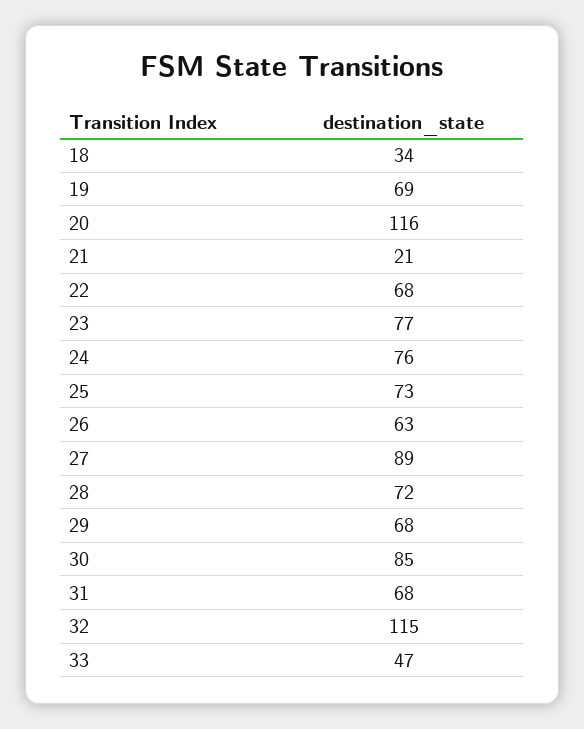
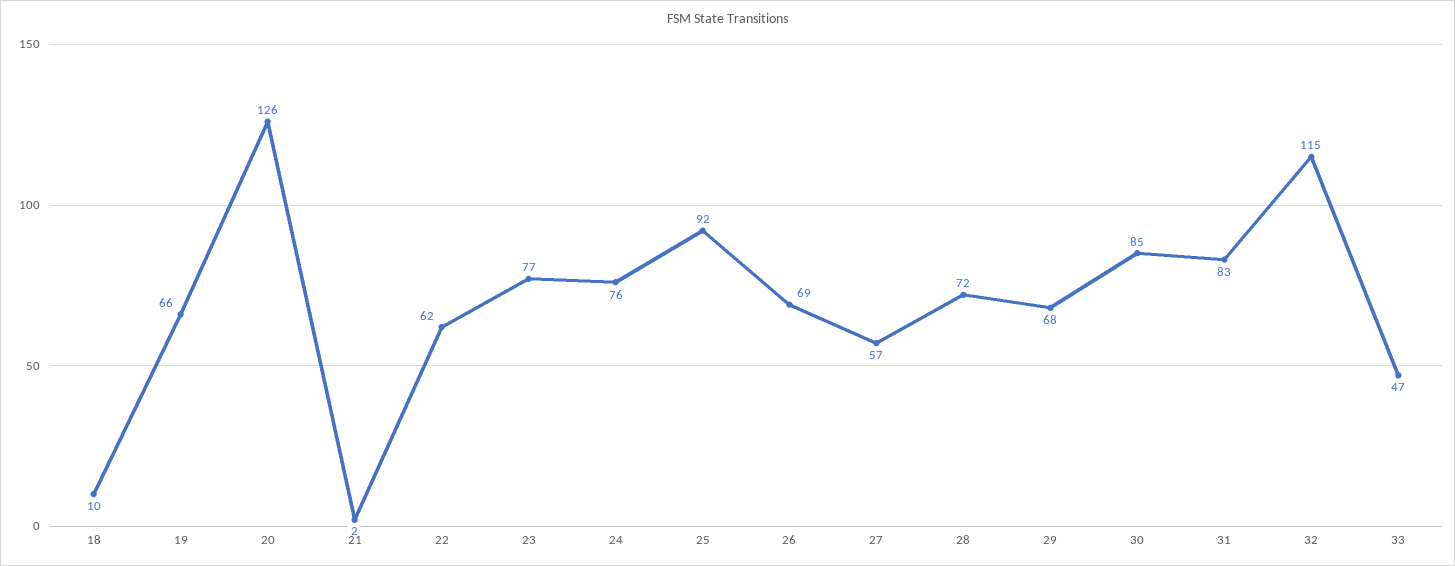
18: 34 -> 10
19: 69 -> 66
20: 116 -> 126
21: 21 -> 2
22: 68 -> 62
25: 73 -> 92
26: 63 -> 69
27: 89 -> 57
31: 68 -> 83

